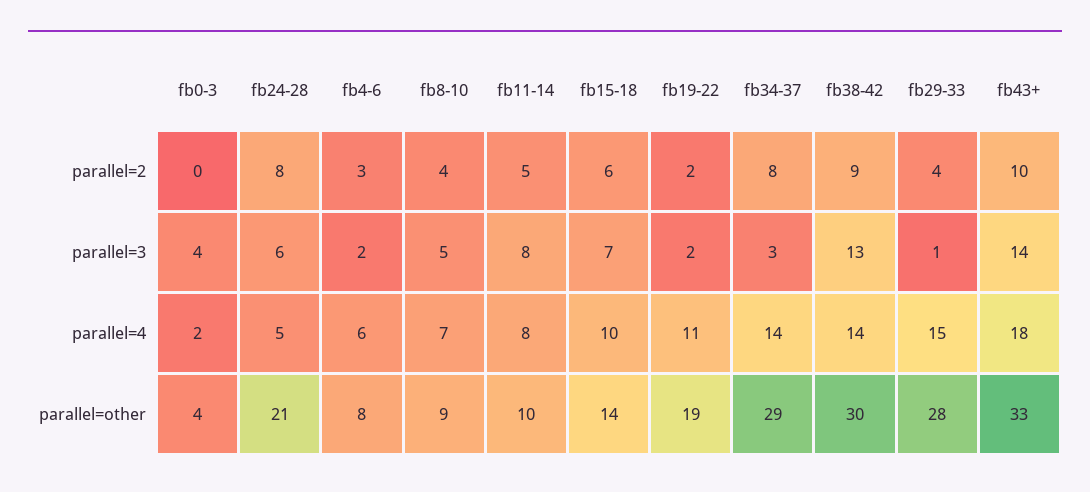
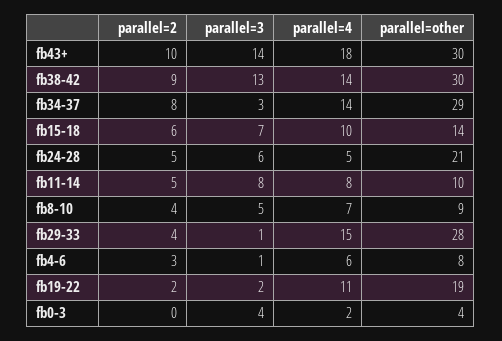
fb24-28, parallel=2: 8 -> 5
fb4-6, parallel=3: 2 -> 1
fb43+, parallel=other: 33 -> 30

